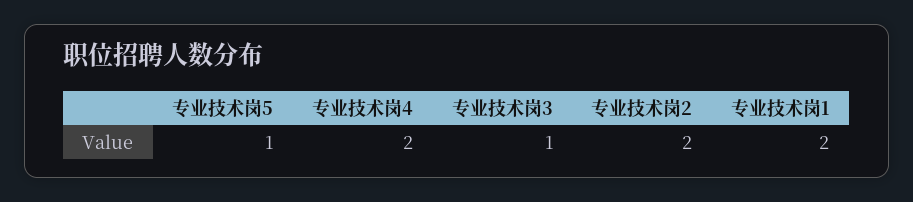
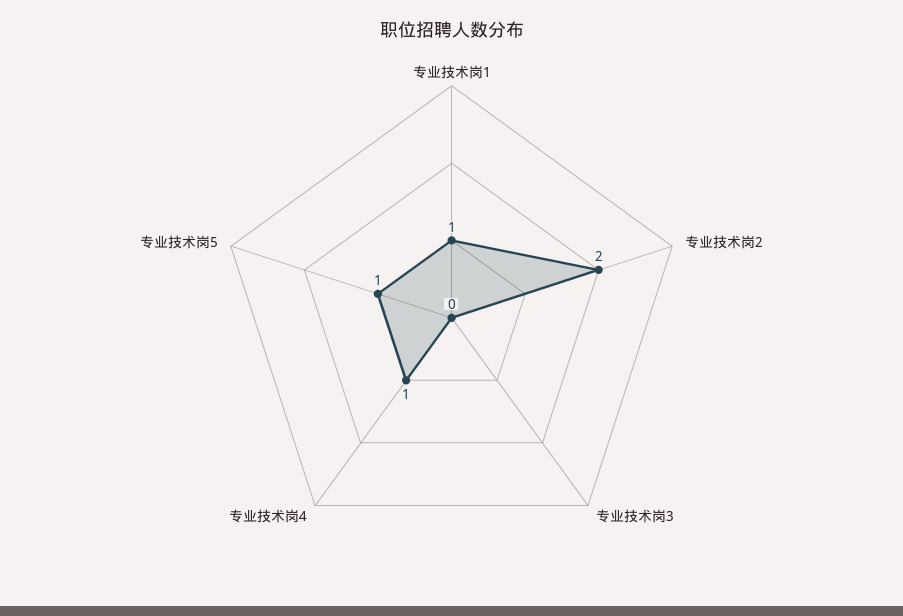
专业技术岗4: 2 -> 1
专业技术岗3: 1 -> 0
专业技术岗1: 2 -> 1

